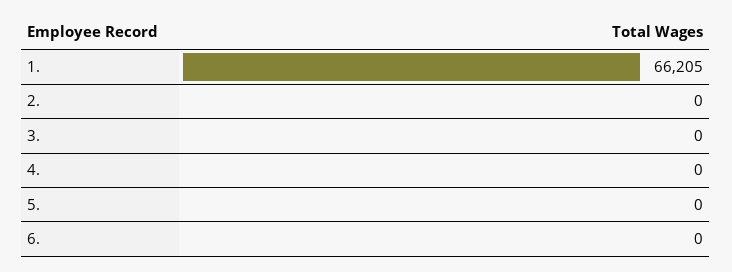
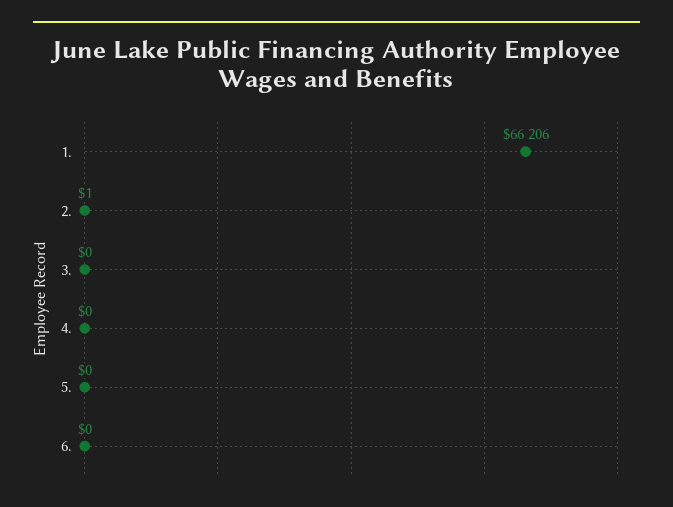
1.: 66205 -> 66206
2.: 0 -> 1

